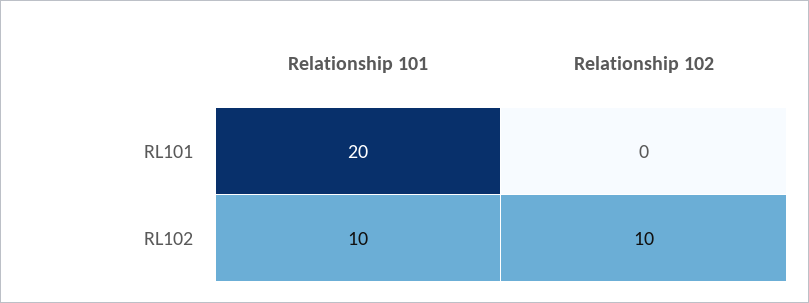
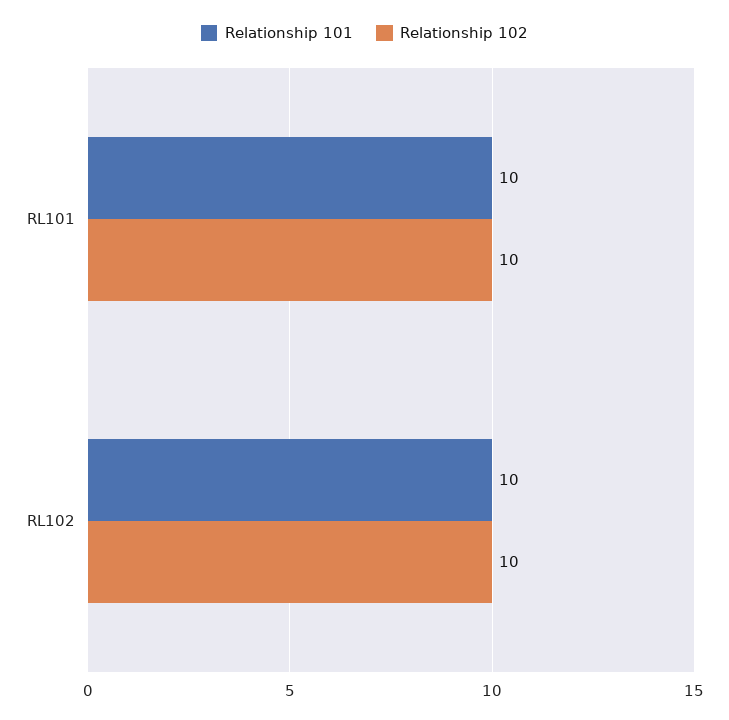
Relationship 101, RL101: 20 -> 10
Relationship 102, RL101: 0 -> 10

